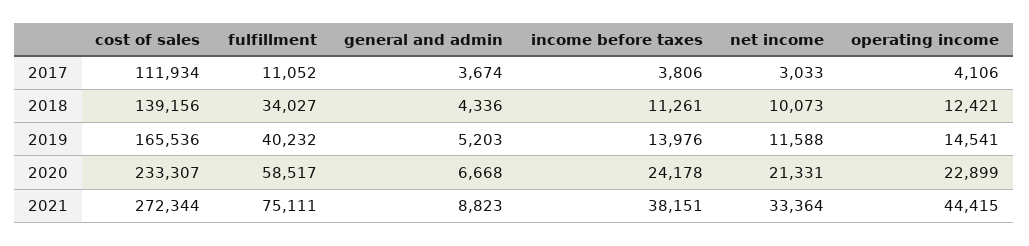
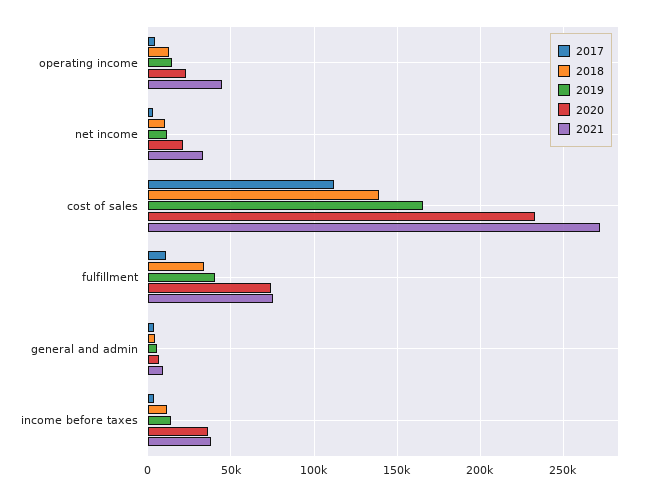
2020, fulfillment: 58517 -> 75000
2020, income before taxes: 24178 -> 35000

